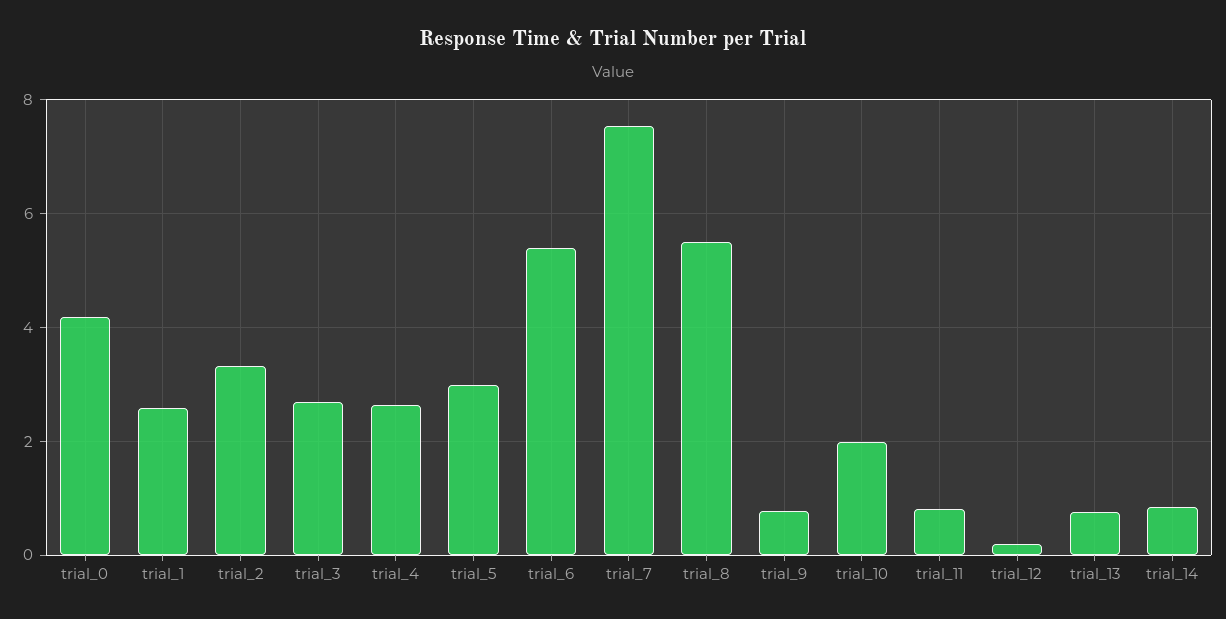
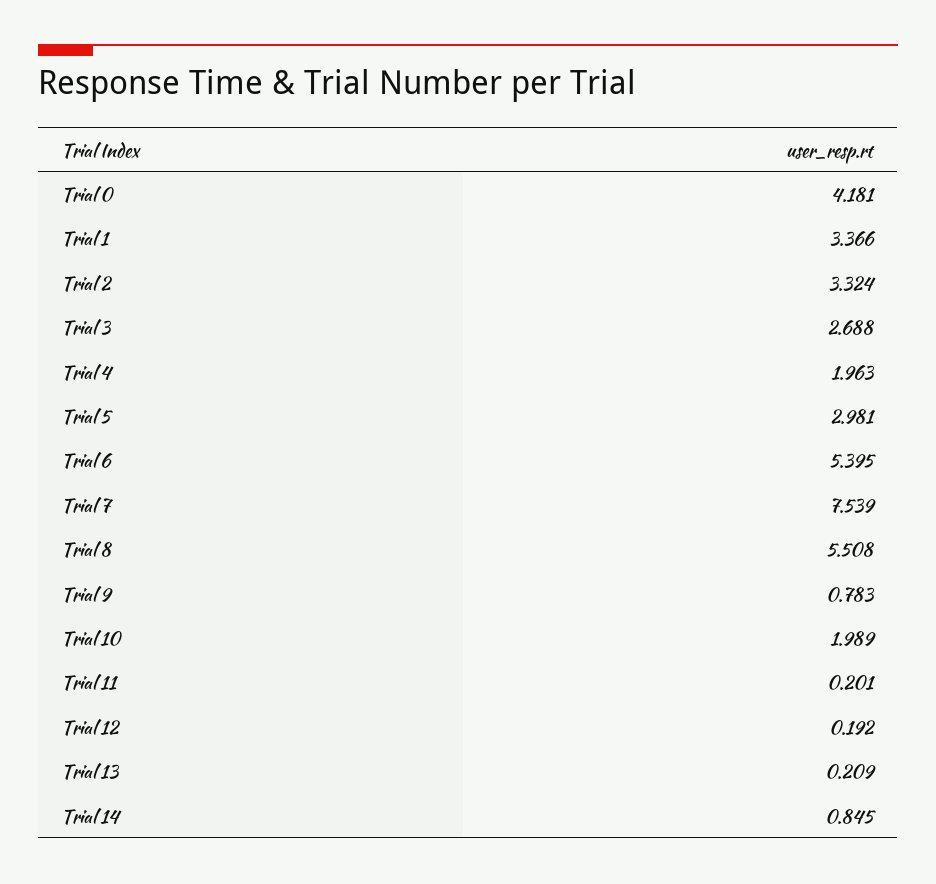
trial_1: 2.6 -> 3.366
trial_4: 2.6 -> 1.963
trial_11: 0.8 -> 0.201
trial_13: 0.8 -> 0.209

